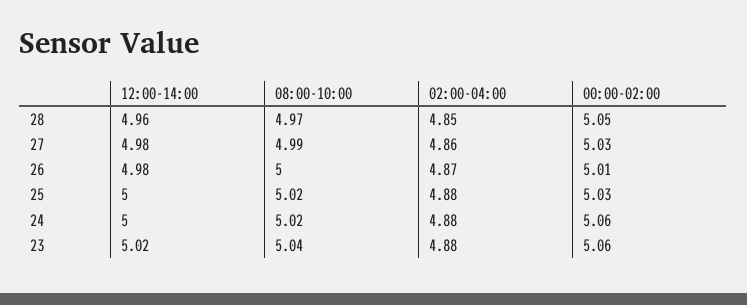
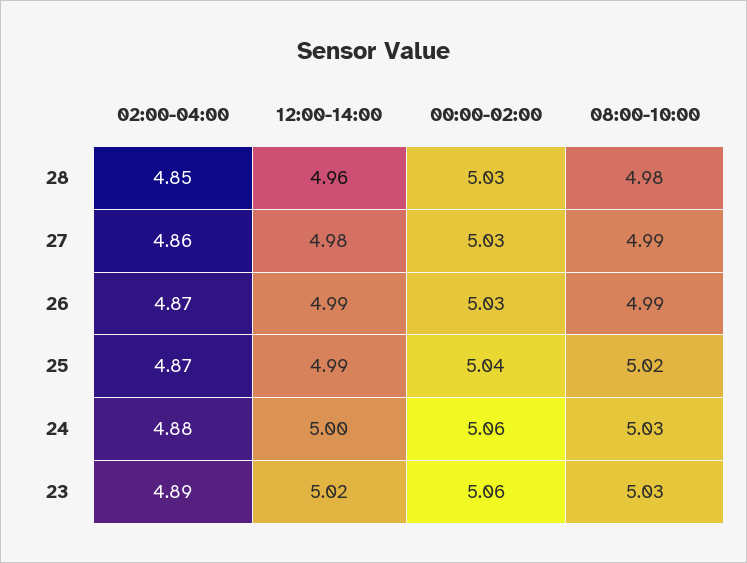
08:00-10:00, 28: 4.97 -> 4.98
00:00-02:00, 28: 5.05 -> 5.03
12:00-14:00, 26: 4.98 -> 4.99
08:00-10:00, 26: 5 -> 4.99
00:00-02:00, 26: 5.01 -> 5.03
12:00-14:00, 25: 5 -> 4.99
02:00-04:00, 25: 4.88 -> 4.87
00:00-02:00, 25: 5.03 -> 5.04
08:00-10:00, 24: 5.02 -> 5.03
08:00-10:00, 23: 5.04 -> 5.03
02:00-04:00, 23: 4.88 -> 4.89

